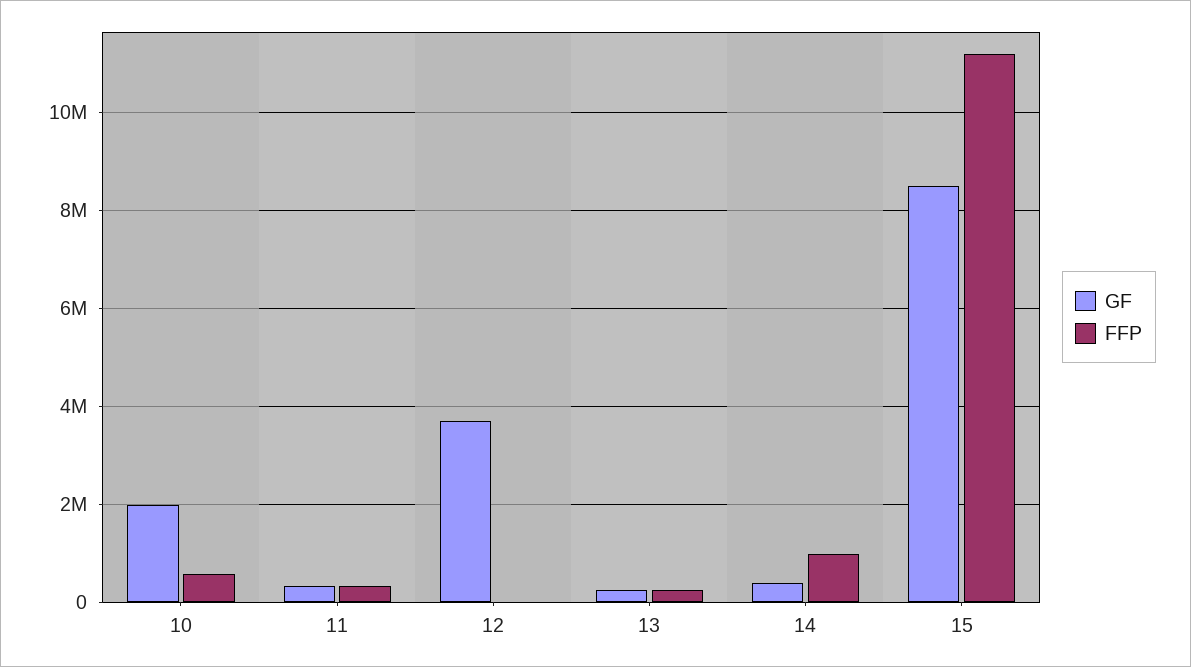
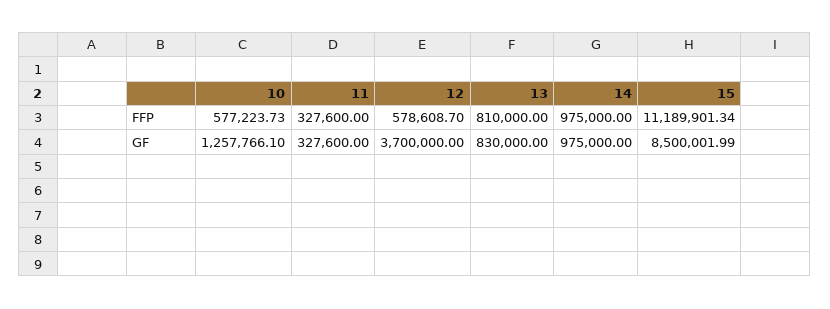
GF, 10: 2000000 -> 1257766.1
FFP, 12: 0 -> 578608.7
GF, 13: 200000 -> 830000
FFP, 13: 200000 -> 810000
GF, 14: 400000 -> 975000

